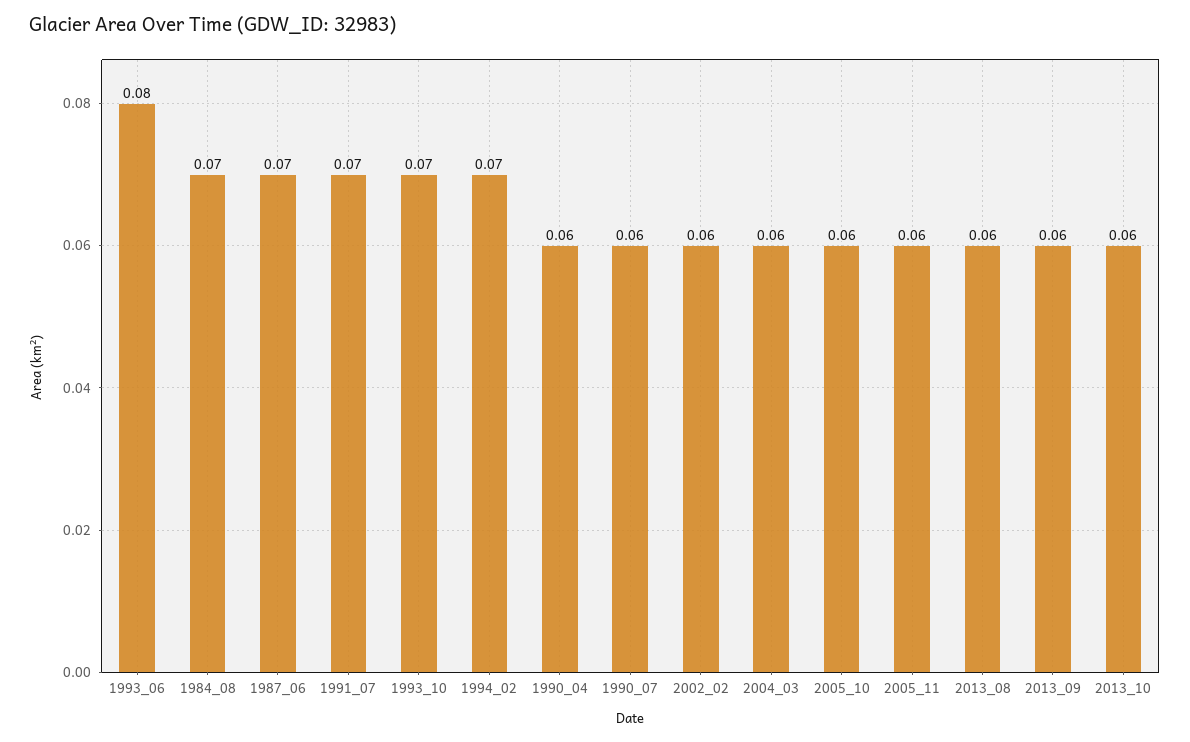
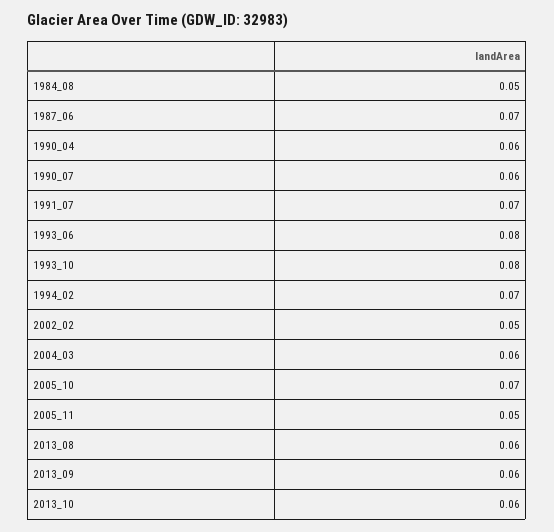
1984_08: 0.07 -> 0.05
1993_10: 0.07 -> 0.08
2002_02: 0.06 -> 0.05
2005_10: 0.06 -> 0.07
2005_11: 0.06 -> 0.05

